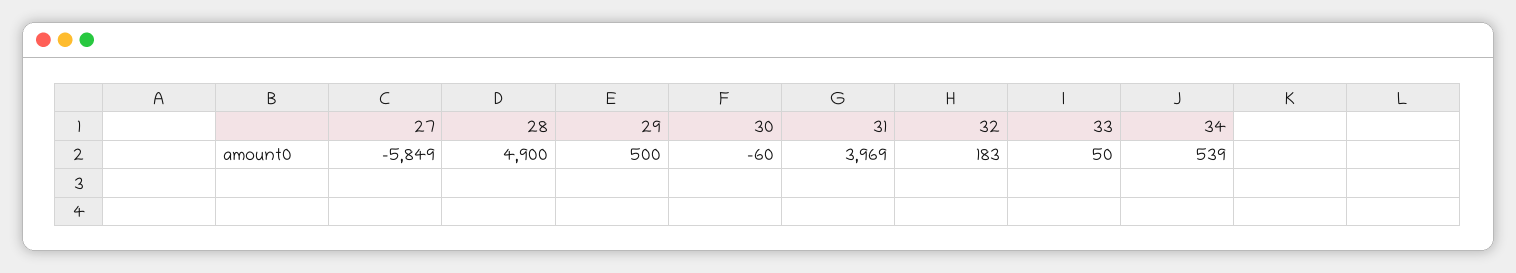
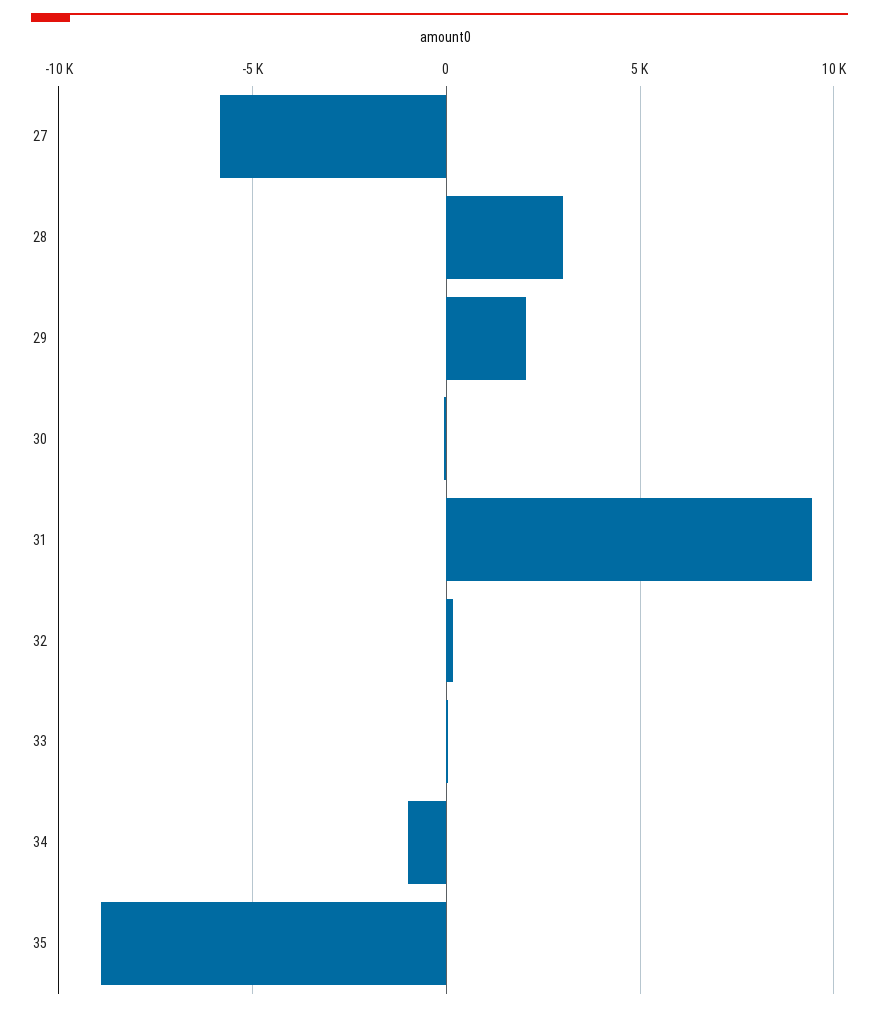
28: 4900 -> 3000
29: 500 -> 2000
31: 3969 -> 9500
34: 539 -> -1000
35: none -> -9000

